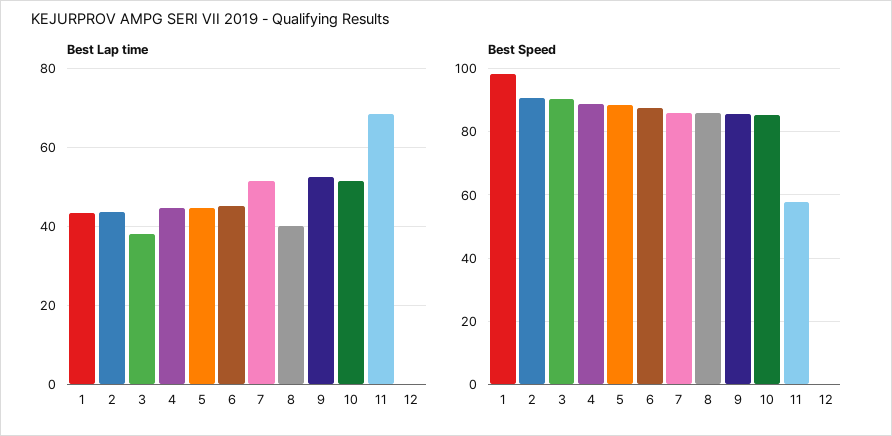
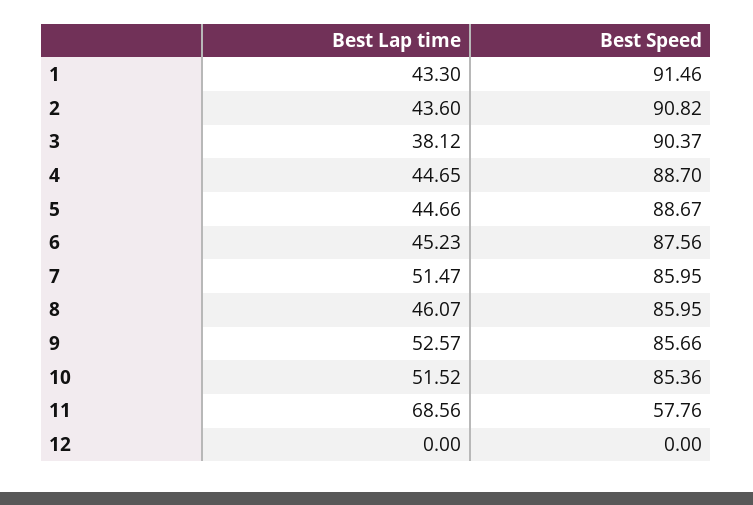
Best Lap time, 8: 40 -> 46.07
Best Speed, 1: 98 -> 91.46

